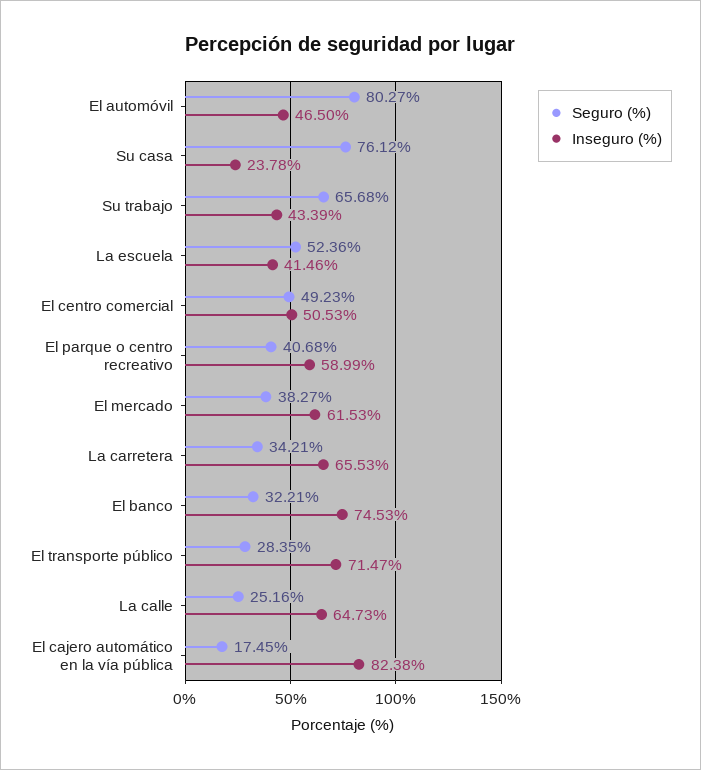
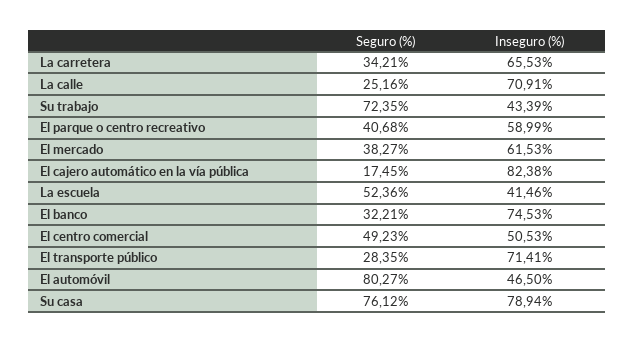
Inseguro (%), Su casa: 23.78 -> 78.94
Seguro (%), Su trabajo: 65.68 -> 72.35
Inseguro (%), El transporte público: 71.47 -> 71.41
Inseguro (%), La calle: 64.73 -> 70.91

